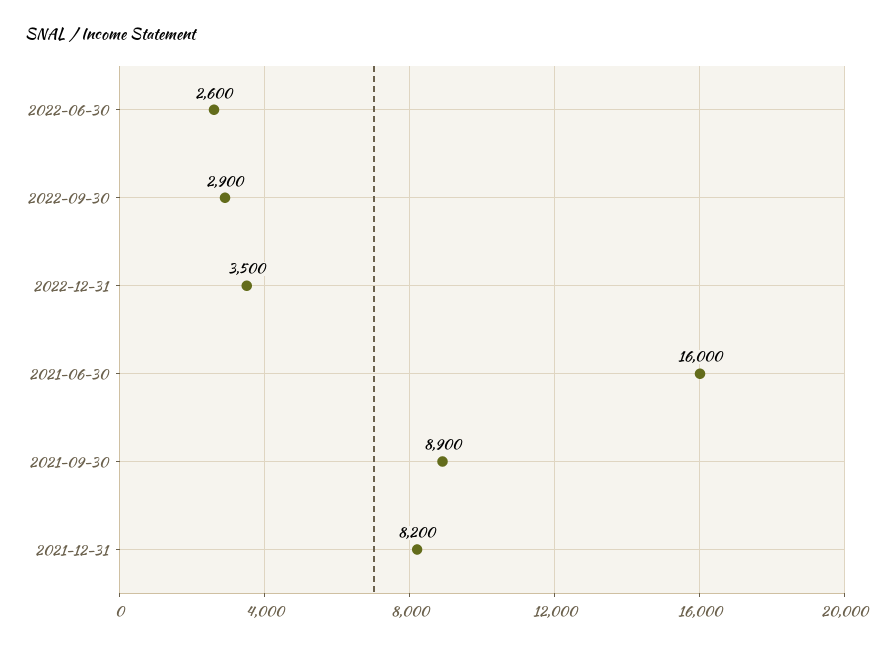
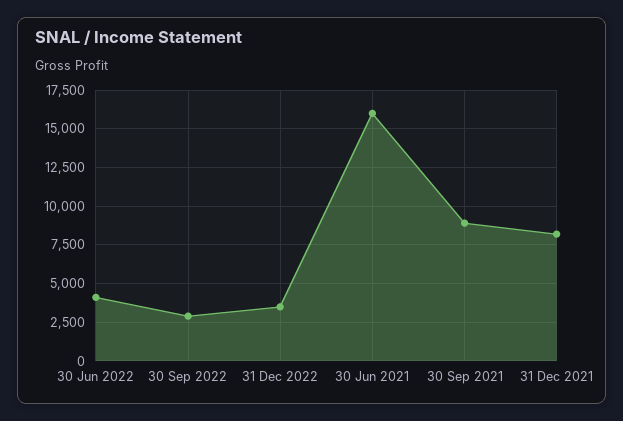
2022-06-30: 2600 -> 4000

